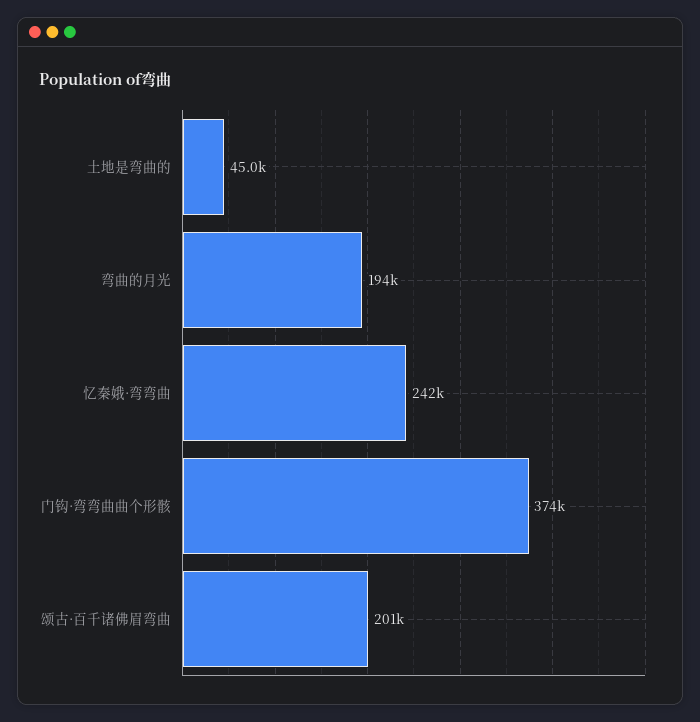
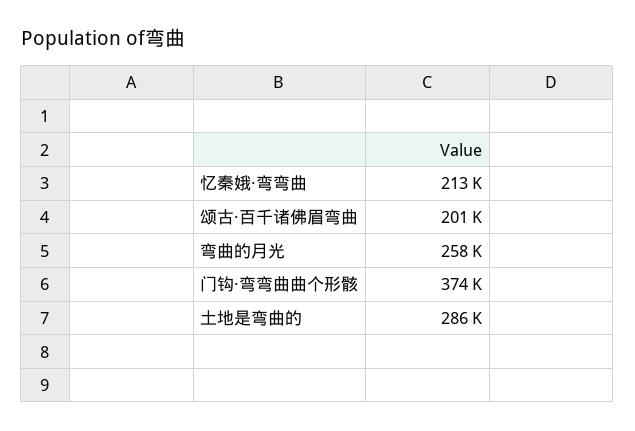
土地是弯曲的: 45000 -> 286000
弯曲的月光: 194000 -> 258000
忆秦娥·弯弯曲: 242000 -> 213000

